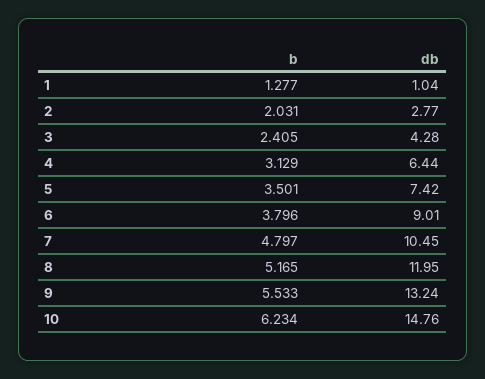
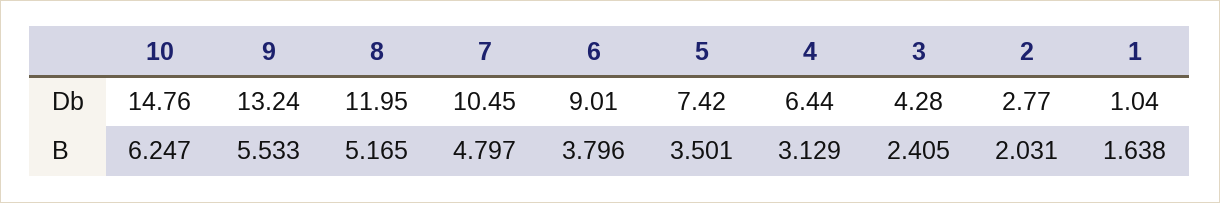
b, 1: 1.277 -> 1.638
b, 10: 6.234 -> 6.247

